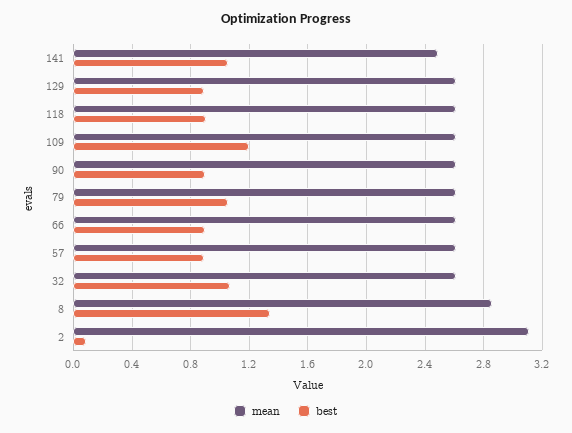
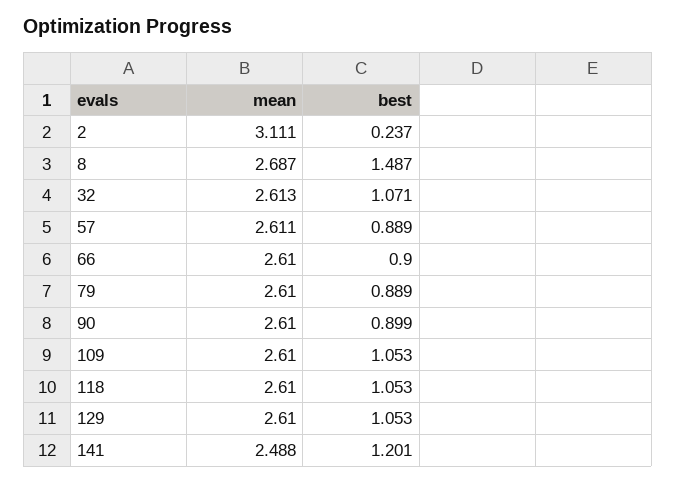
best, 141: 1.05 -> 1.201
best, 129: 0.9 -> 1.053
best, 118: 0.9 -> 1.053
best, 109: 1.2 -> 1.053
best, 79: 1.05 -> 0.889
mean, 8: 2.85 -> 2.687
best, 8: 1.35 -> 1.487
best, 2: 0.1 -> 0.237

